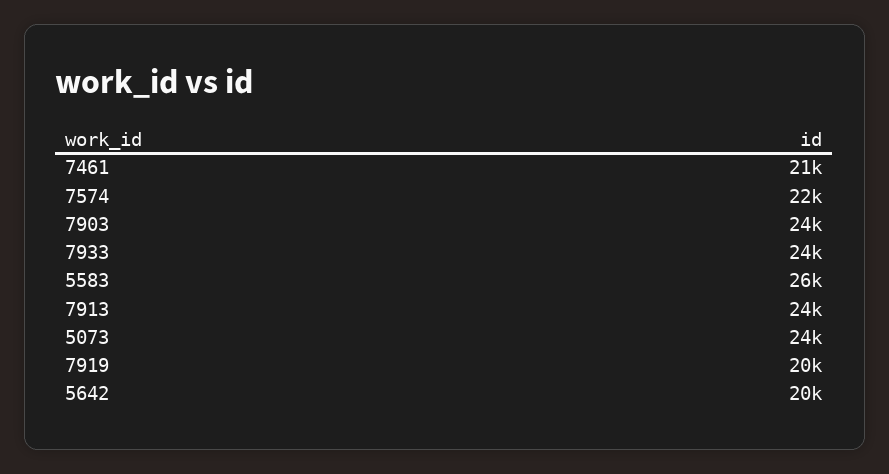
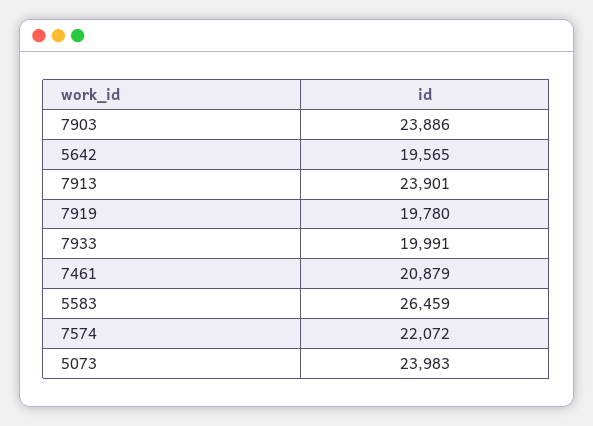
7933: 24000 -> 19991

